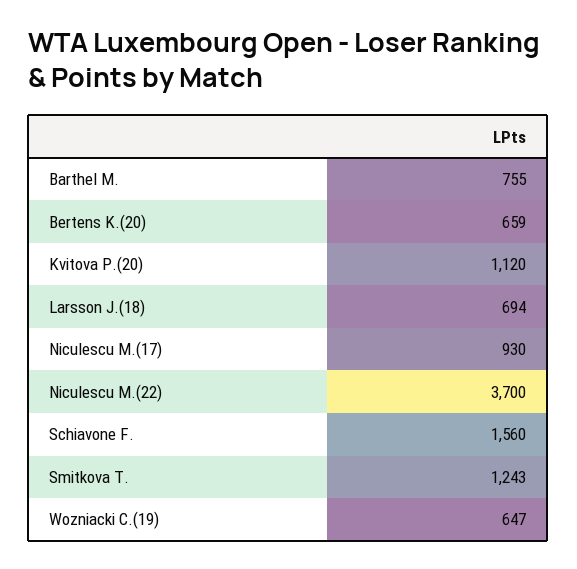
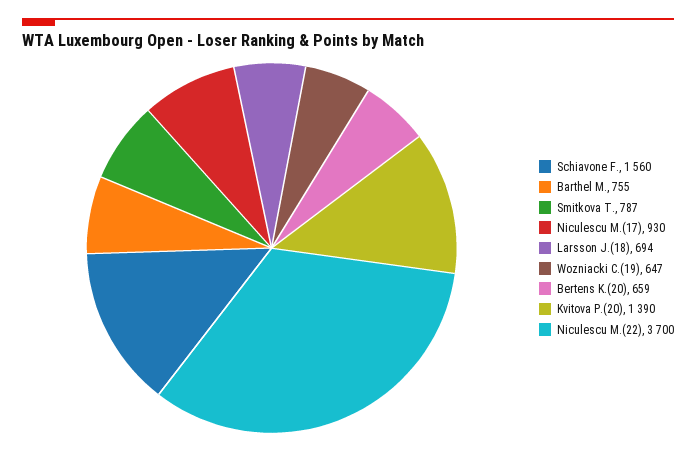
Kvitova P.(20): 1120 -> 1390
Smitkova T.: 1243 -> 787

